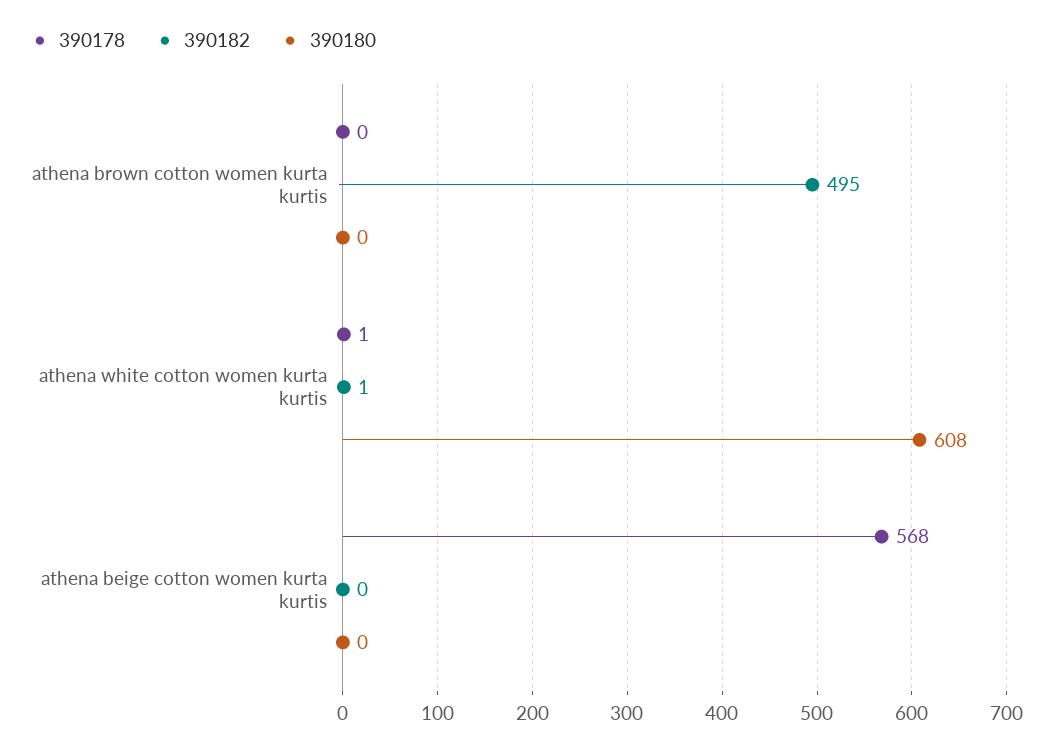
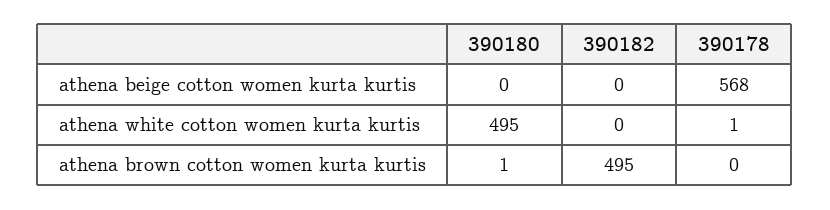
390180, athena brown cotton women kurta kurtis: 0 -> 1
390182, athena white cotton women kurta kurtis: 1 -> 0
390180, athena white cotton women kurta kurtis: 608 -> 495

